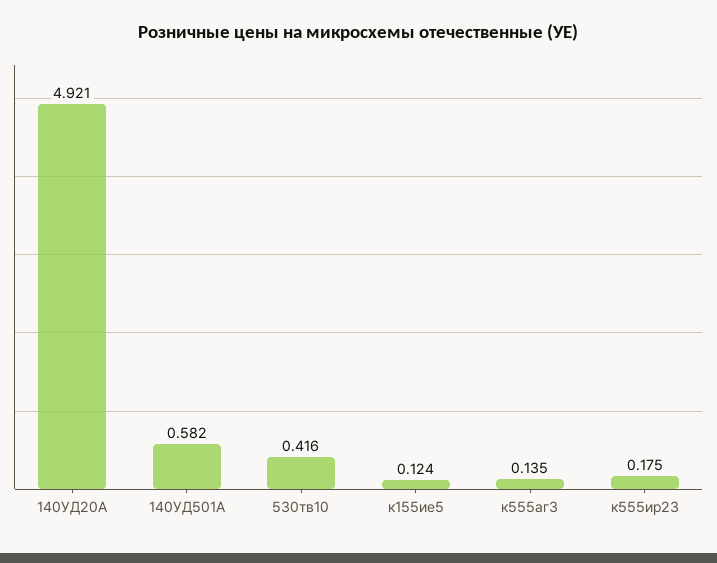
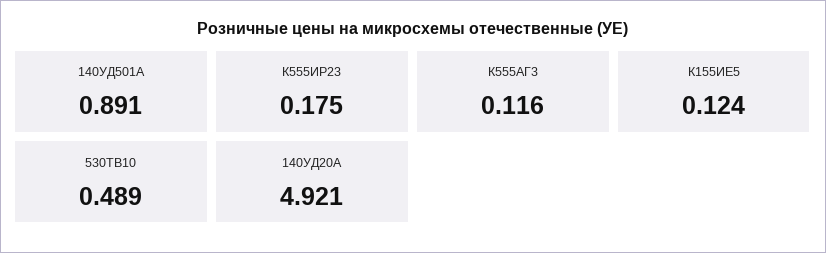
140УД501А: 0.582 -> 0.891
530тв10: 0.416 -> 0.489
к555аг3: 0.135 -> 0.116

